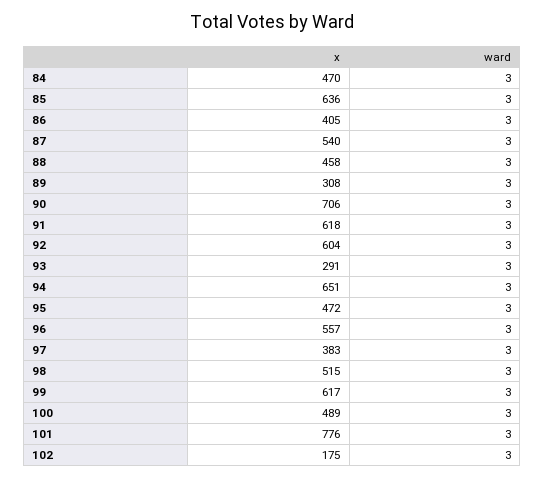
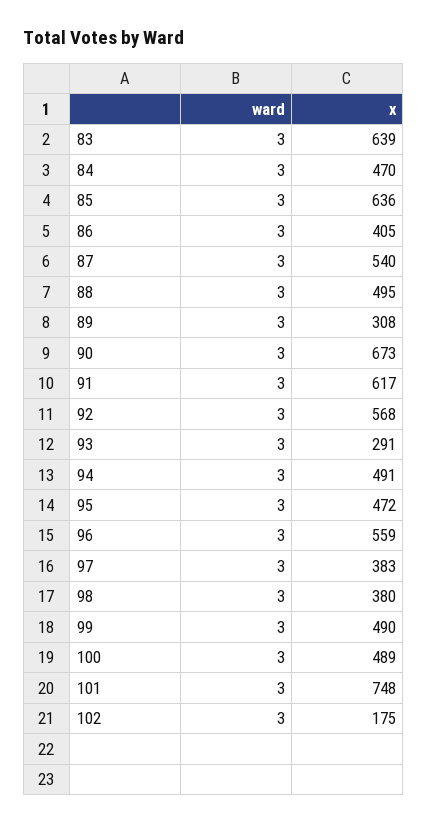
x, 88: 458 -> 495
x, 90: 706 -> 673
x, 91: 618 -> 617
x, 92: 604 -> 568
x, 94: 651 -> 491
x, 96: 557 -> 559
x, 98: 515 -> 380
x, 99: 617 -> 490
x, 101: 776 -> 748
ward, 83: none -> 3
x, 83: none -> 639

